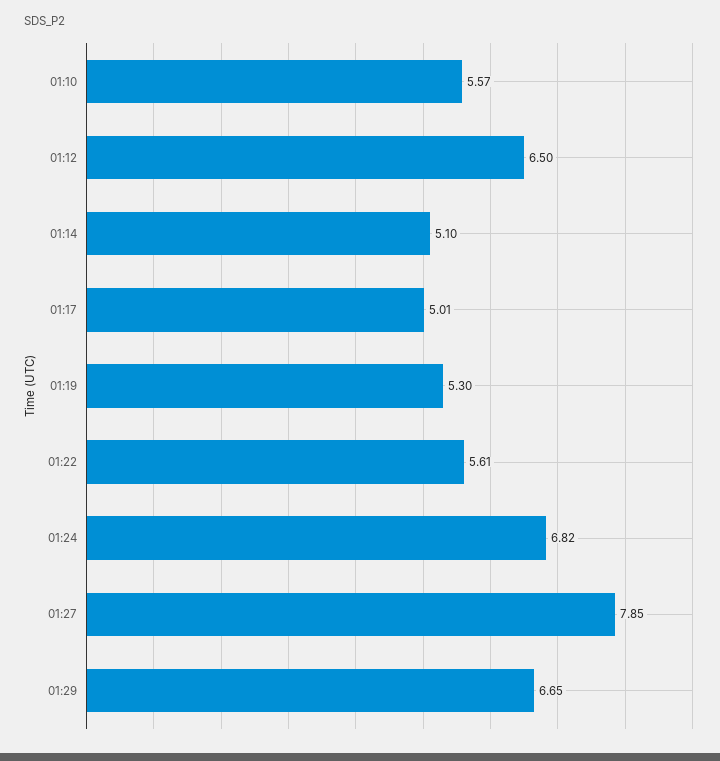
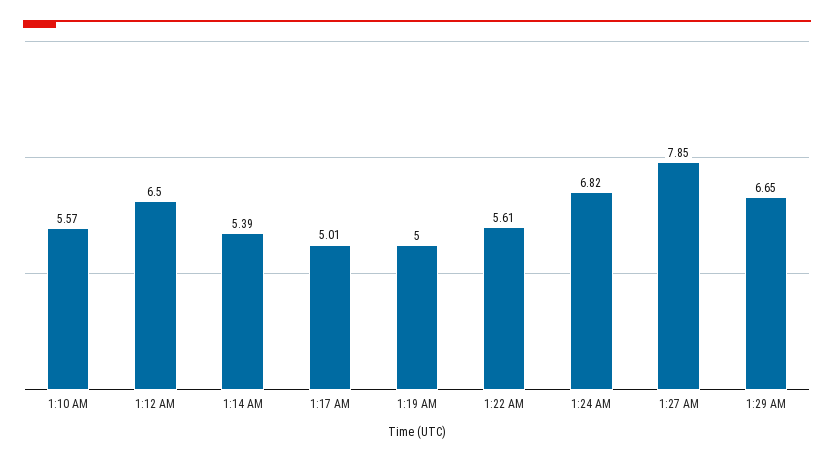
01:14: 5.1 -> 5.39
01:19: 5.3 -> 5

